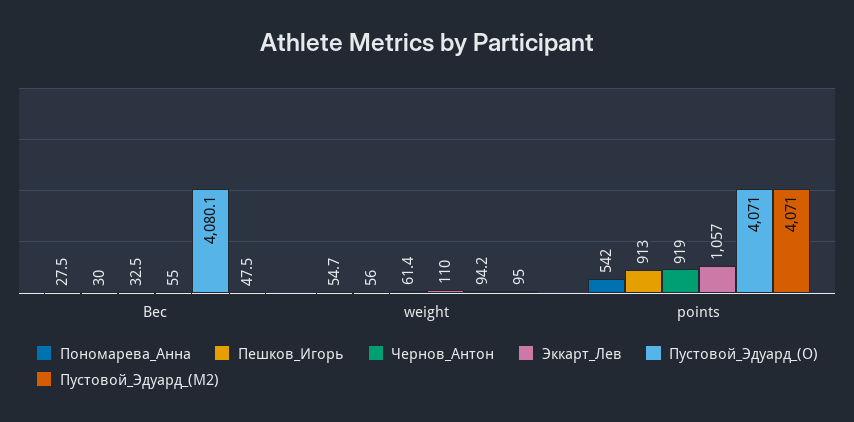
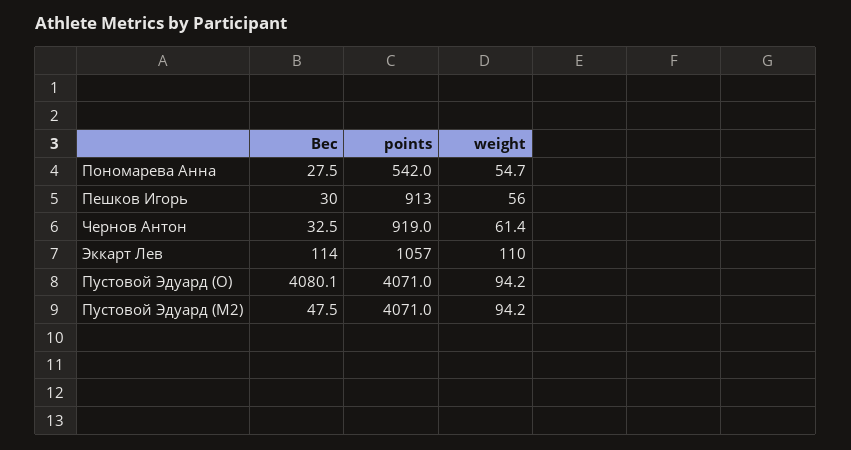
Эккарт_Лев, Вес: 55 -> 114
Пустовой_Эдуард_(M2), weight: 95 -> 94.2

